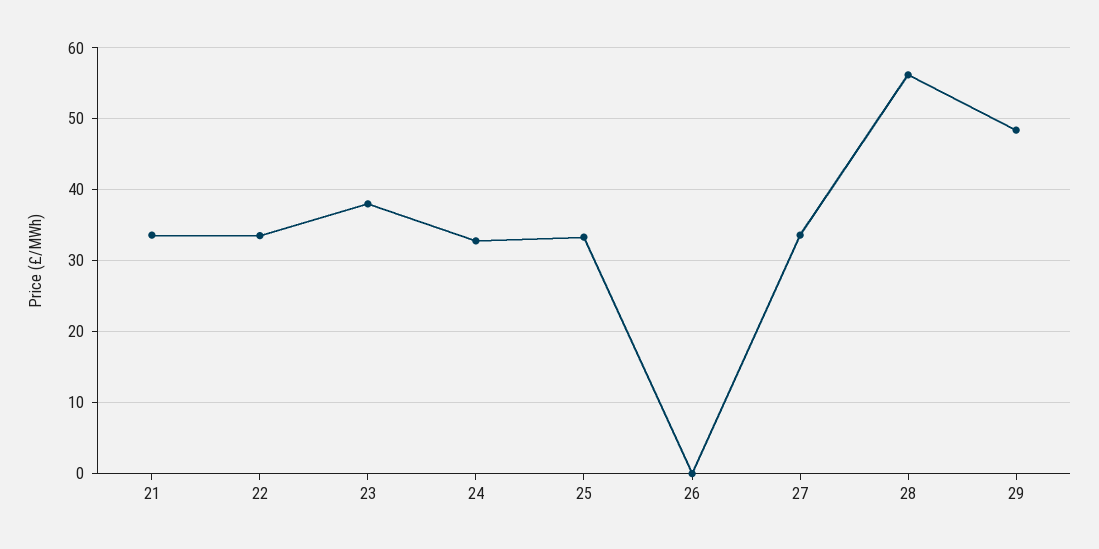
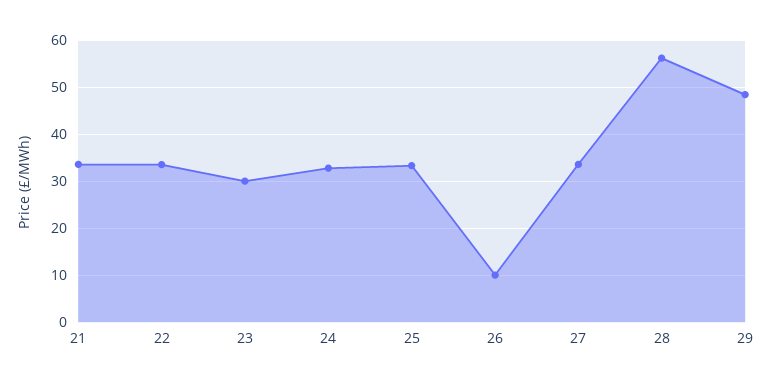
23: 38 -> 30
26: 0 -> 10

